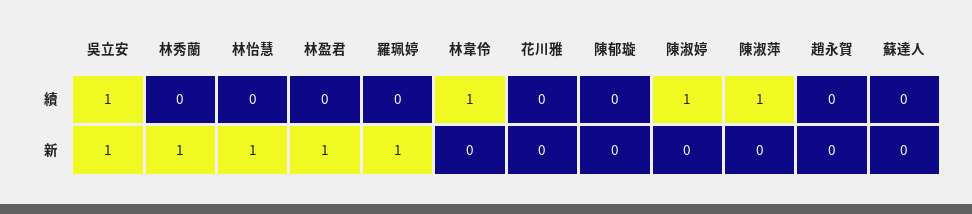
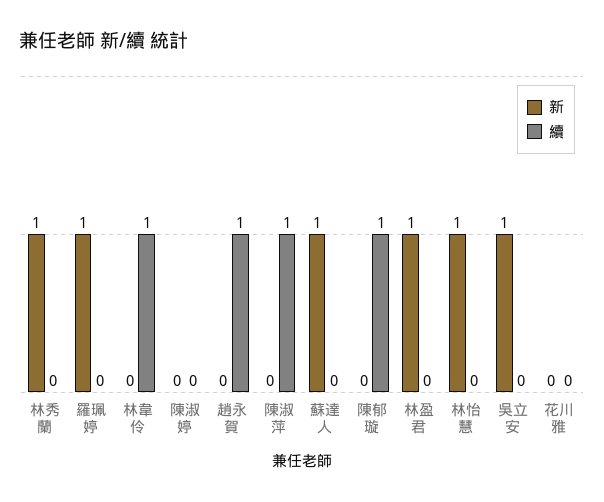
續, 吳立安: 1 -> 0
續, 陳郁璇: 0 -> 1
續, 陳淑婷: 1 -> 0
續, 趙永賀: 0 -> 1
新, 蘇達人: 0 -> 1

